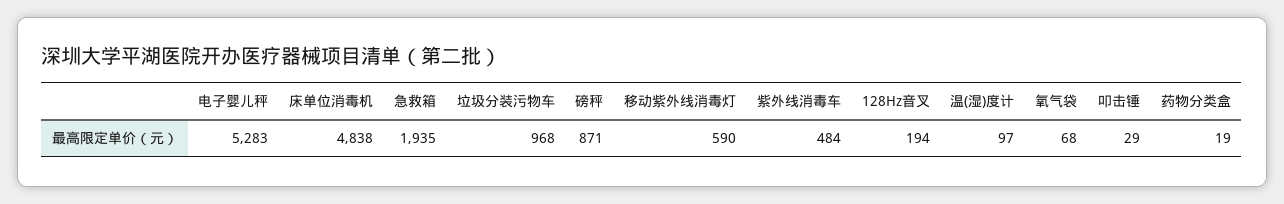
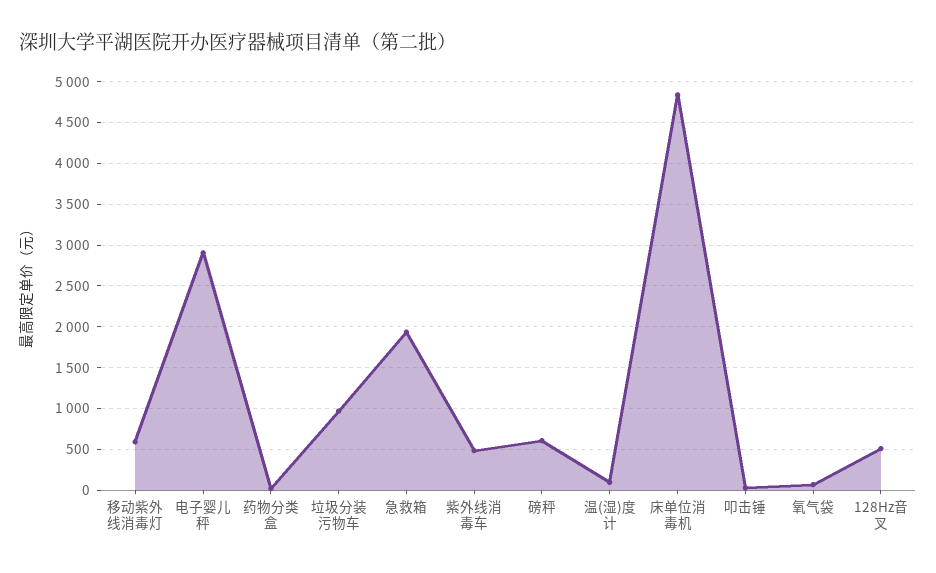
电子婴儿秤: 5283 -> 2900
磅秤: 871 -> 600
128Hz音叉: 194 -> 500

